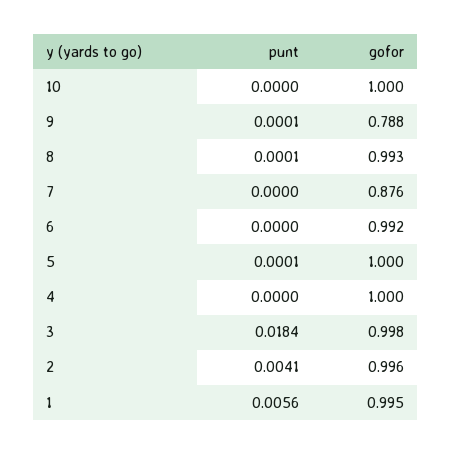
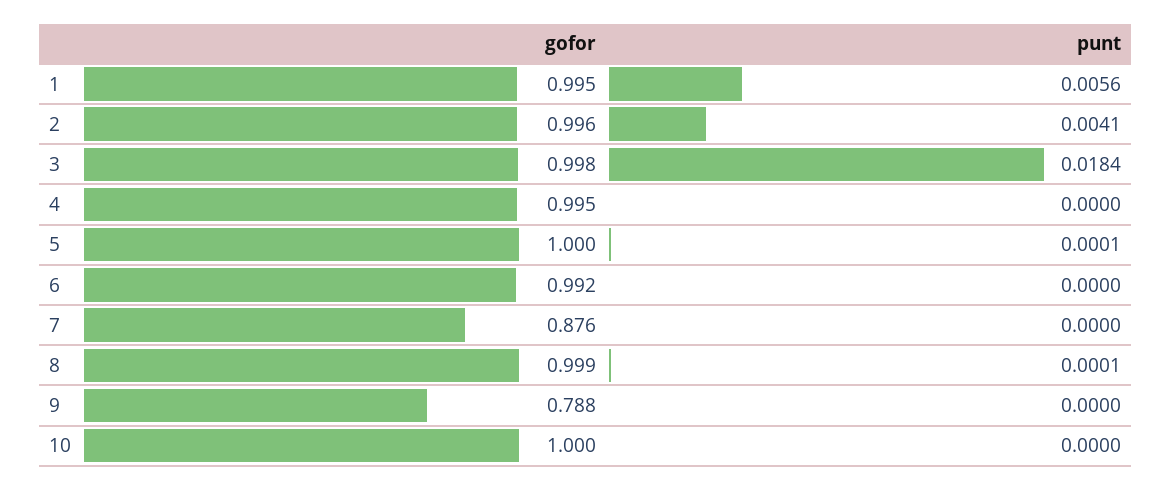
punt, 9: 0.0001 -> 0
gofor, 8: 0.993 -> 0.999
gofor, 4: 1 -> 0.995

